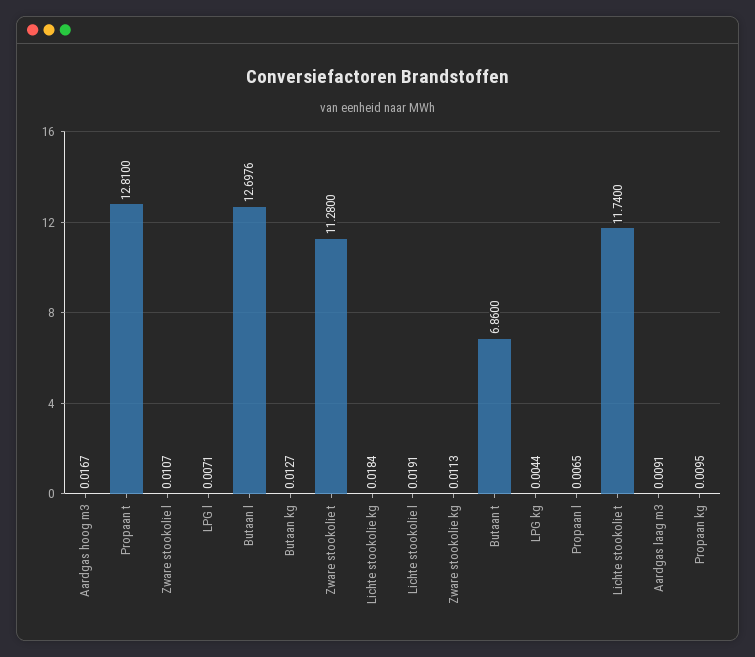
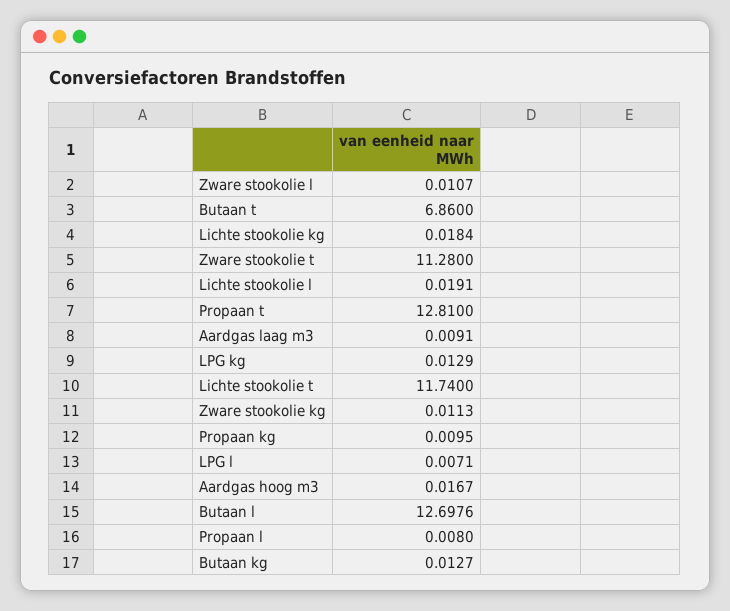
LPG kg: 0.0044 -> 0.0129
Propaan l: 0.0065 -> 0.008

